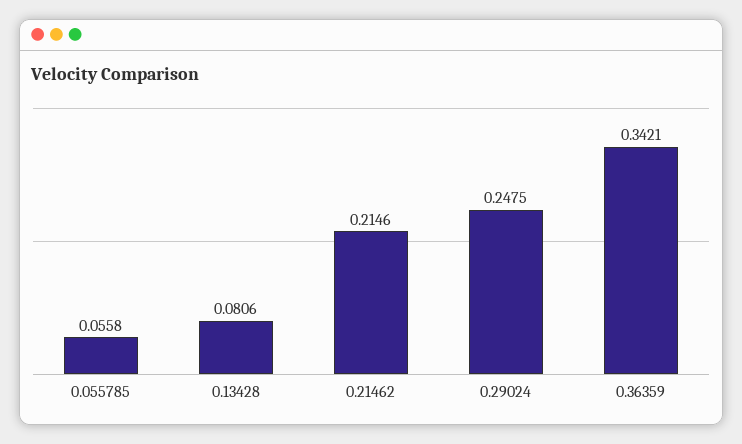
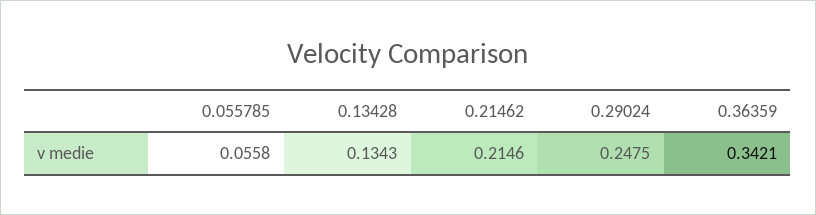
0.13428: 0.0806 -> 0.1343

